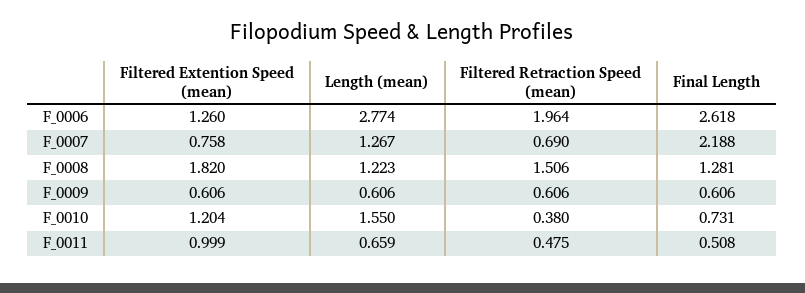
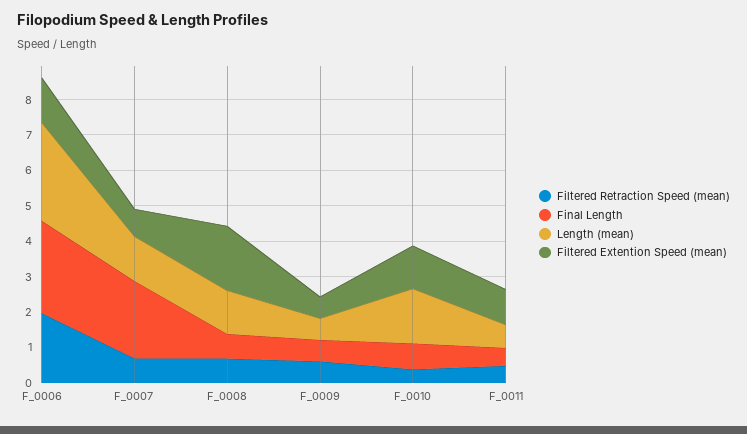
Filtered Retraction Speed (mean), F_0008: 1.506 -> 0.75
Final Length, F_0008: 1.281 -> 0.75

